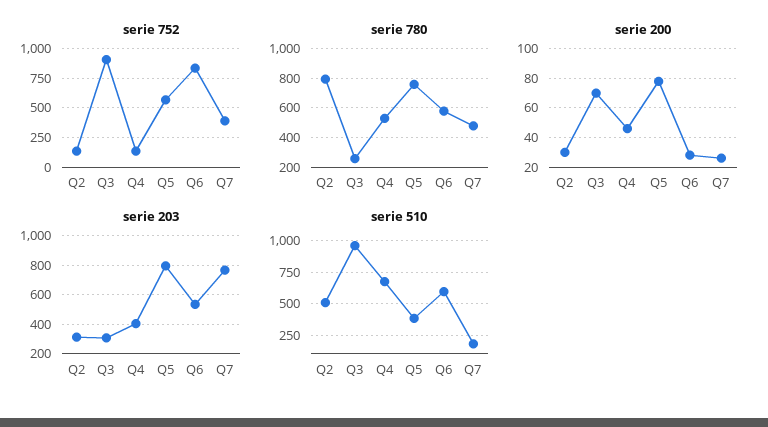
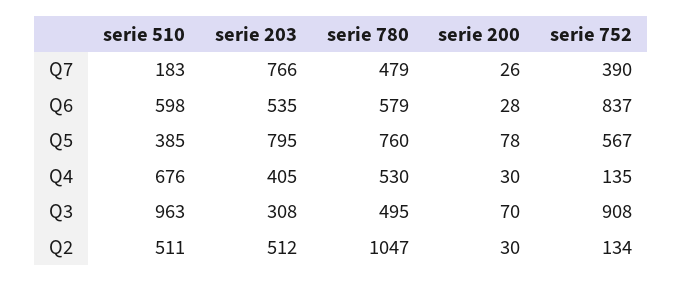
serie 780, Q2: 800 -> 1047
serie 780, Q3: 250 -> 495
serie 200, Q4: 45 -> 30
serie 203, Q2: 300 -> 512

